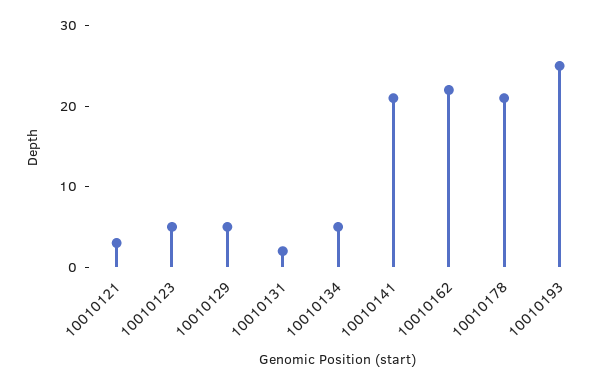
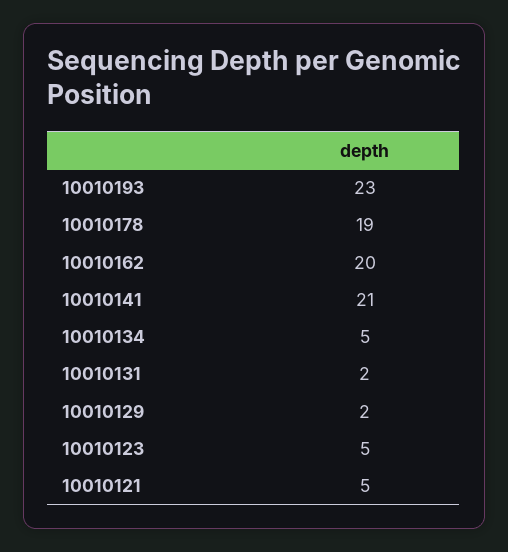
10010121: 3 -> 5
10010129: 5 -> 2
10010162: 22 -> 20
10010178: 21 -> 19
10010193: 25 -> 23

